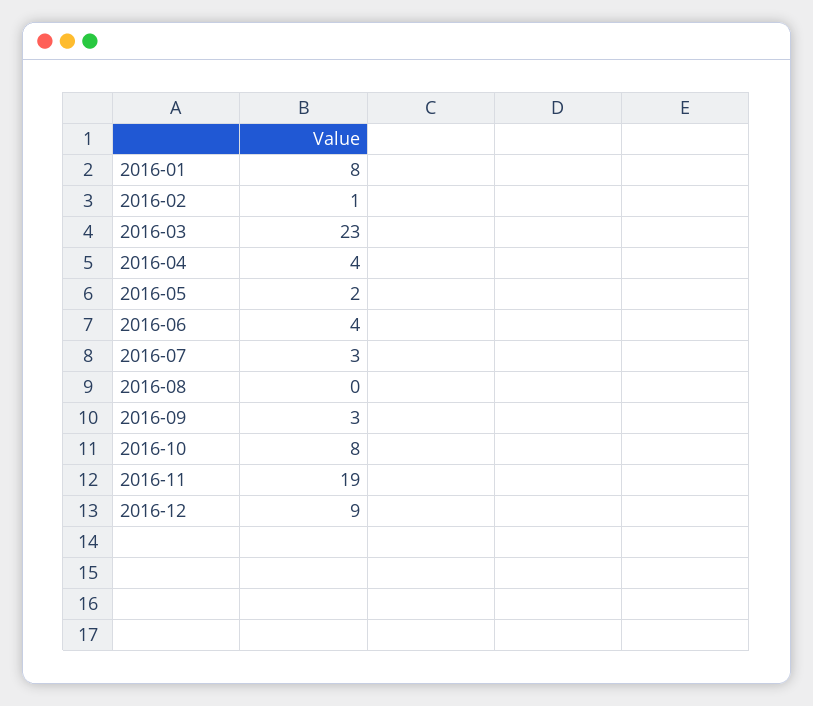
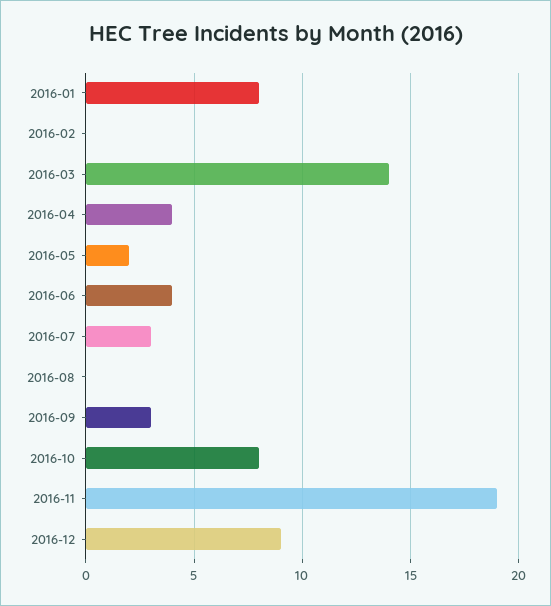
2016-02: 1 -> 0
2016-03: 23 -> 14

